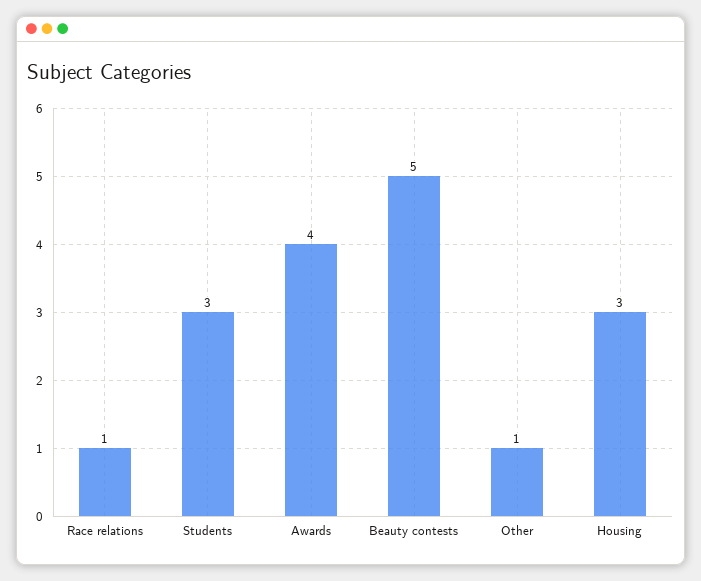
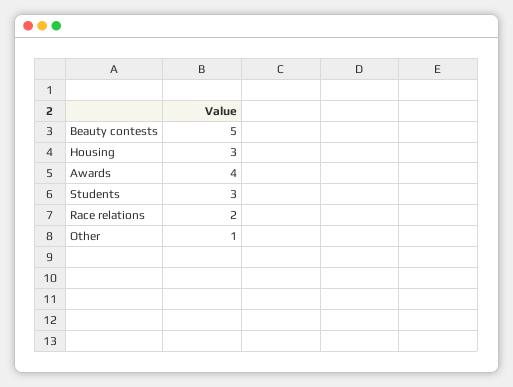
Race relations: 1 -> 2

